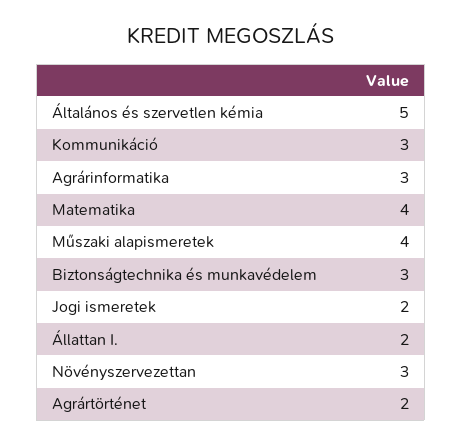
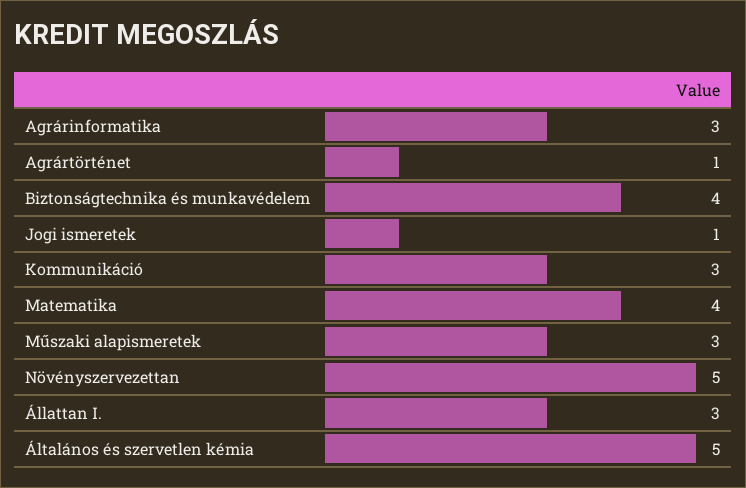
Műszaki alapismeretek: 4 -> 3
Biztonságtechnika és munkavédelem: 3 -> 4
Jogi ismeretek: 2 -> 1
Állattan I.: 2 -> 3
Növényszervezettan: 3 -> 5
Agrártörténet: 2 -> 1

